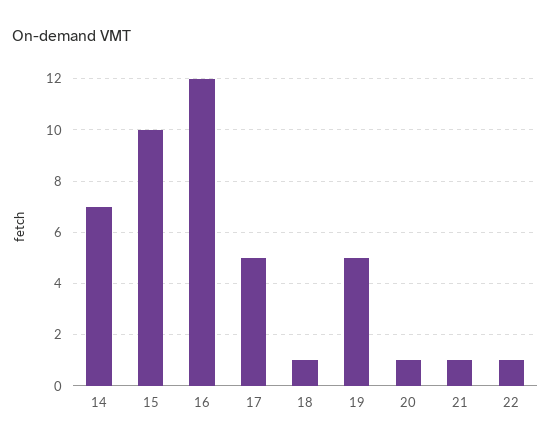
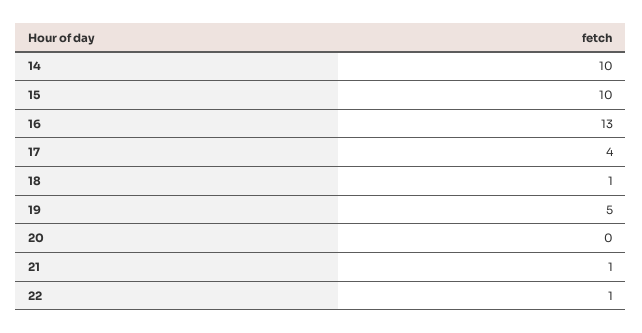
14: 7 -> 10
16: 12 -> 13
17: 5 -> 4
20: 1 -> 0

